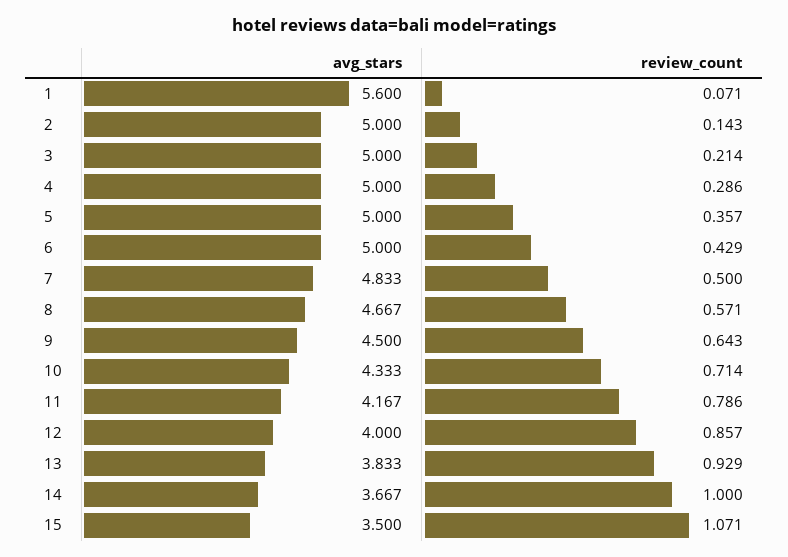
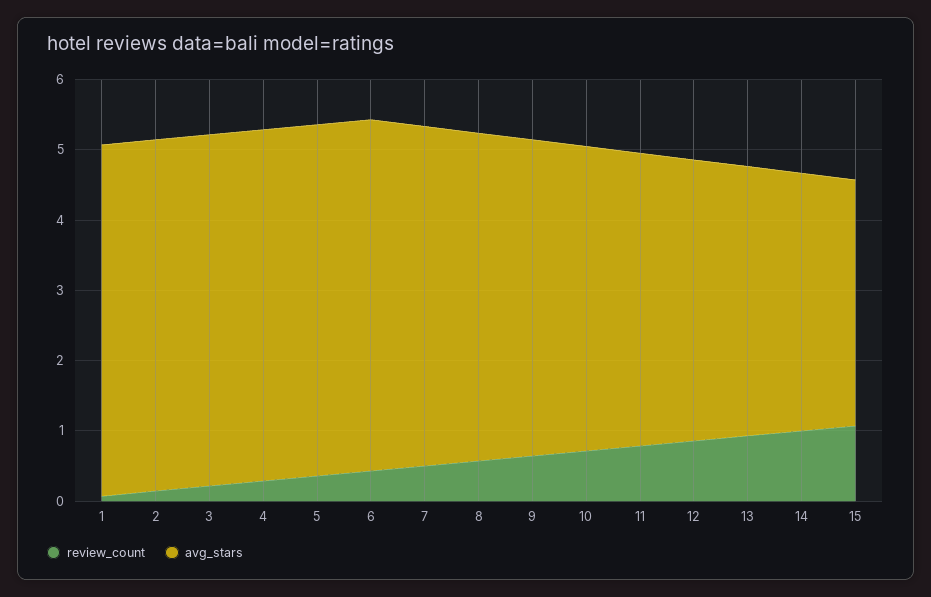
avg_stars, 1: 5.6 -> 5

